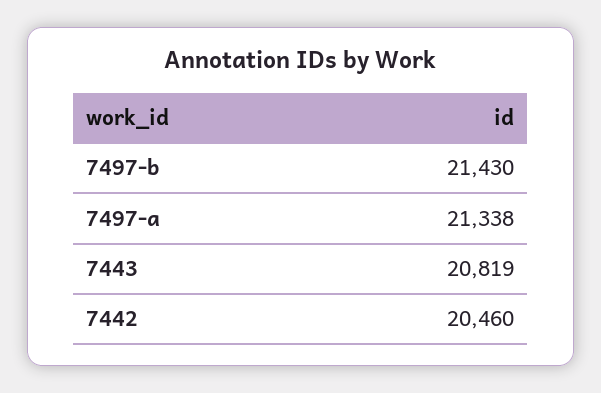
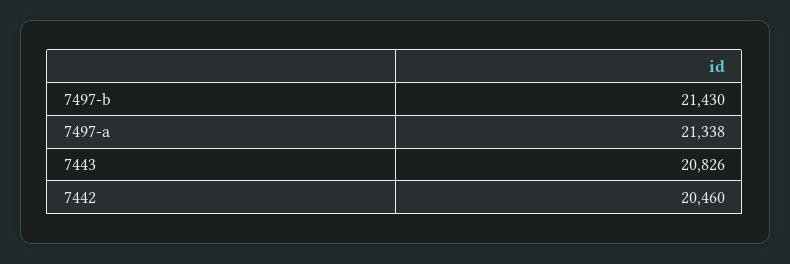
7443: 20819 -> 20826

